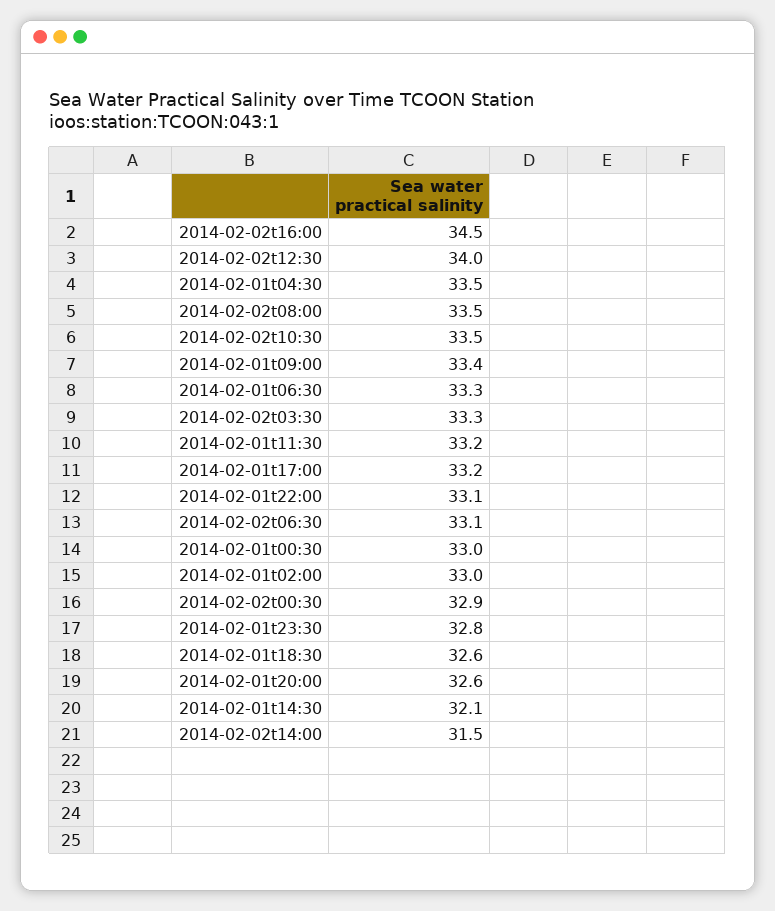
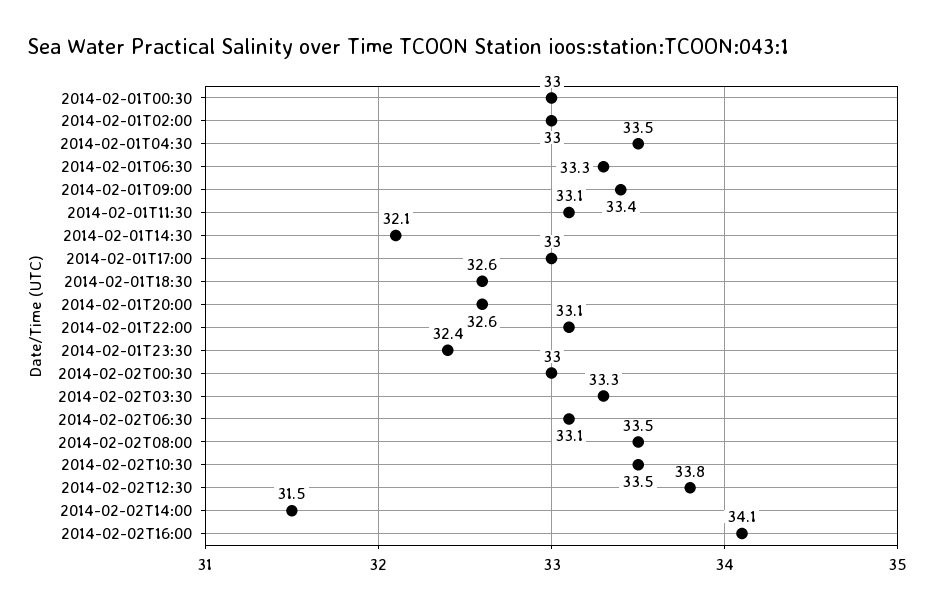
2014-02-02t16:00: 34.5 -> 34.1
2014-02-02t12:30: 34 -> 33.8
2014-02-01t11:30: 33.2 -> 33.1
2014-02-01t17:00: 33.2 -> 33
2014-02-02t00:30: 32.9 -> 33
2014-02-01t23:30: 32.8 -> 32.4

